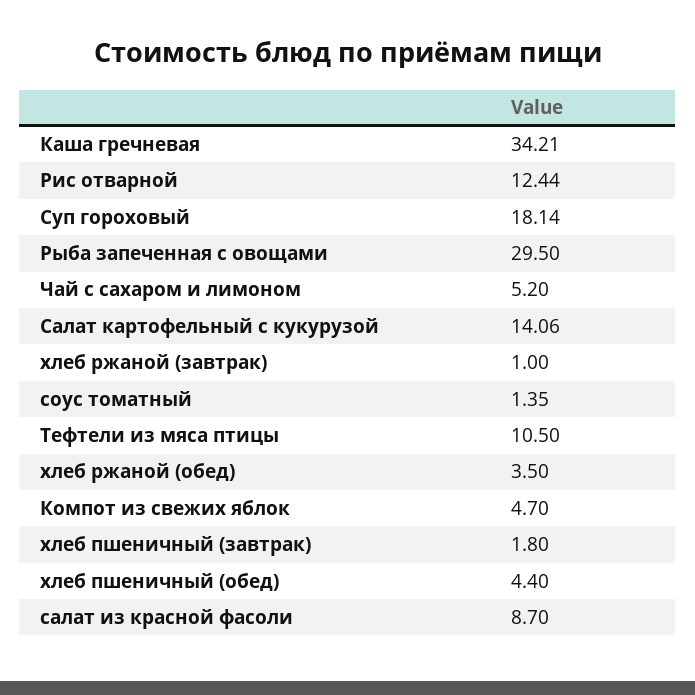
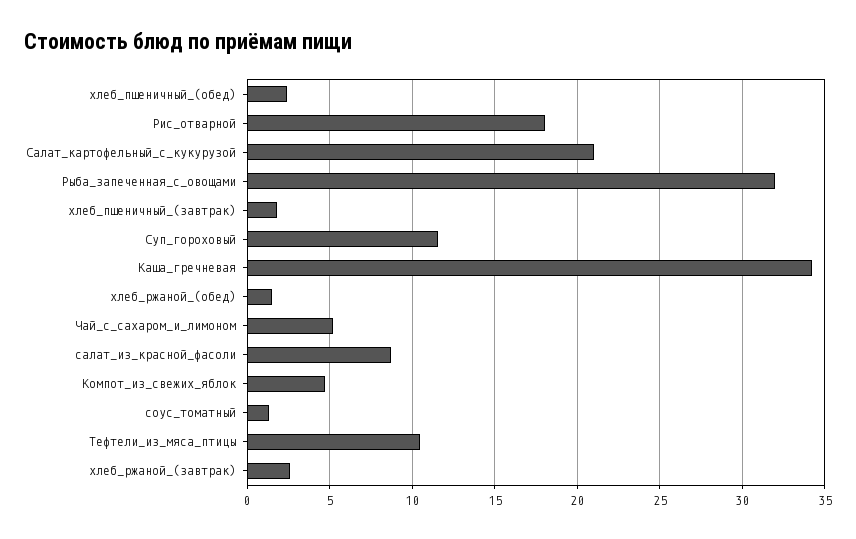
Рис отварной: 12.44 -> 18
Суп гороховый: 18.14 -> 11.5
Рыба запеченная с овощами: 29.5 -> 32
Салат картофельный с кукурузой: 14.06 -> 21
хлеб ржаной (завтрак): 1 -> 2.5
хлеб ржаной (обед): 3.5 -> 1.5
хлеб пшеничный (обед): 4.4 -> 2.5

